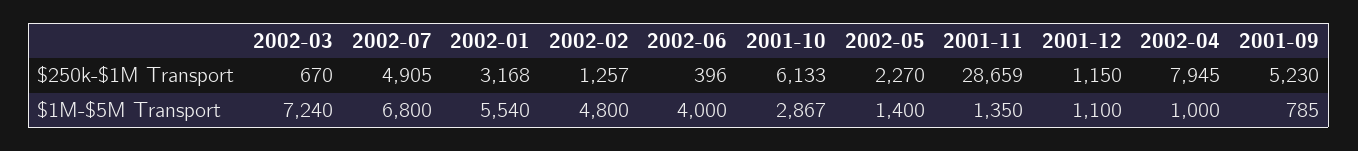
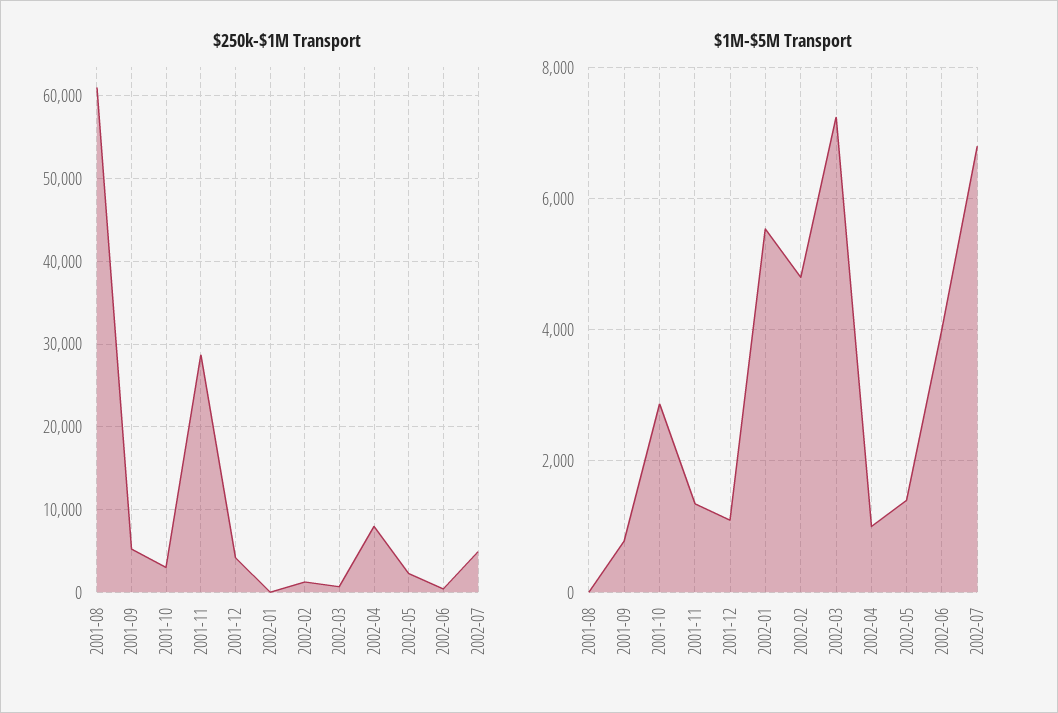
$250k-$1M Transport, 2002-01: 3168 -> 0
$250k-$1M Transport, 2001-10: 6133 -> 3000
$250k-$1M Transport, 2001-12: 1150 -> 4000
$250k-$1M Transport, 2001-08: none -> 61000
$1M-$5M Transport, 2001-08: none -> 0

